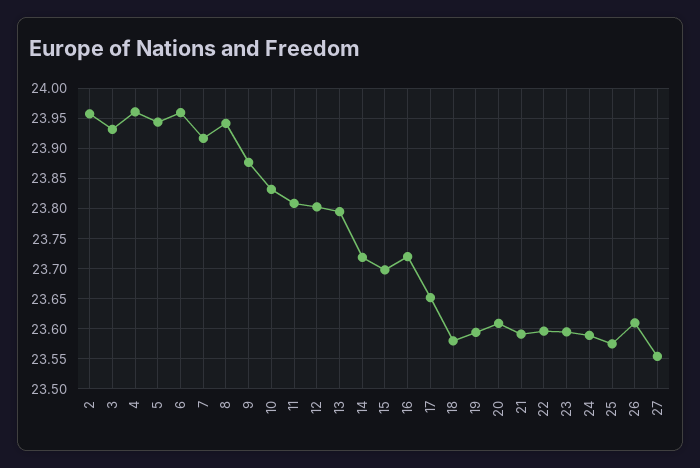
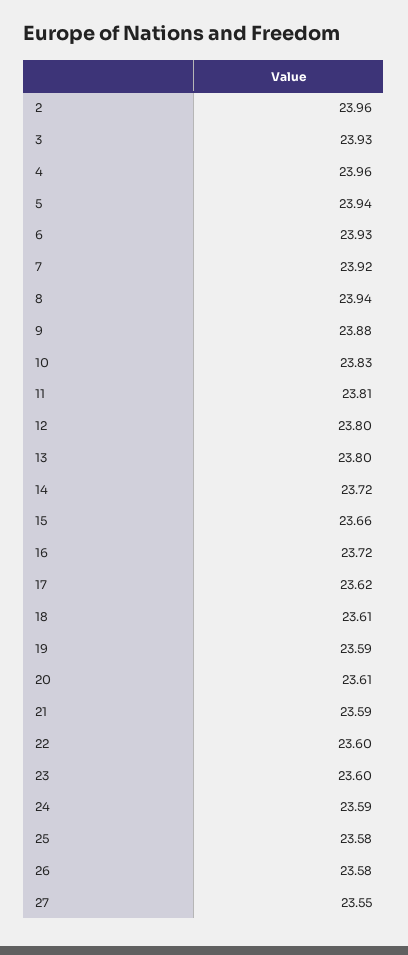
6: 23.96 -> 23.93
15: 23.7 -> 23.66
17: 23.65 -> 23.62
18: 23.58 -> 23.61
26: 23.61 -> 23.58

